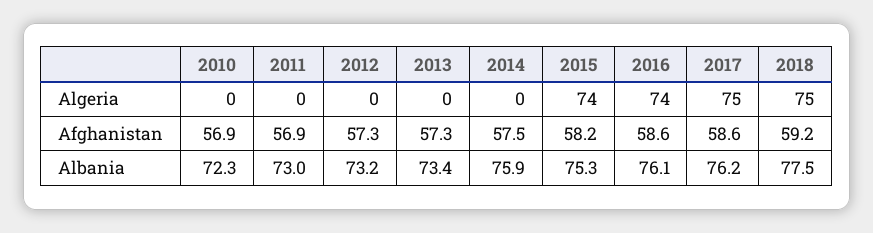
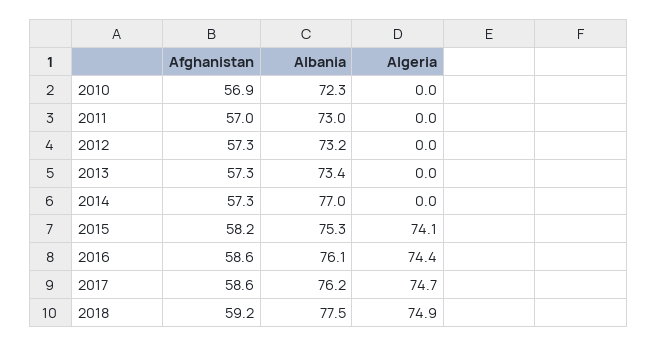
2011, Afghanistan: 56.9 -> 57
2014, Afghanistan: 57.5 -> 57.3
2014, Albania: 75.9 -> 77

